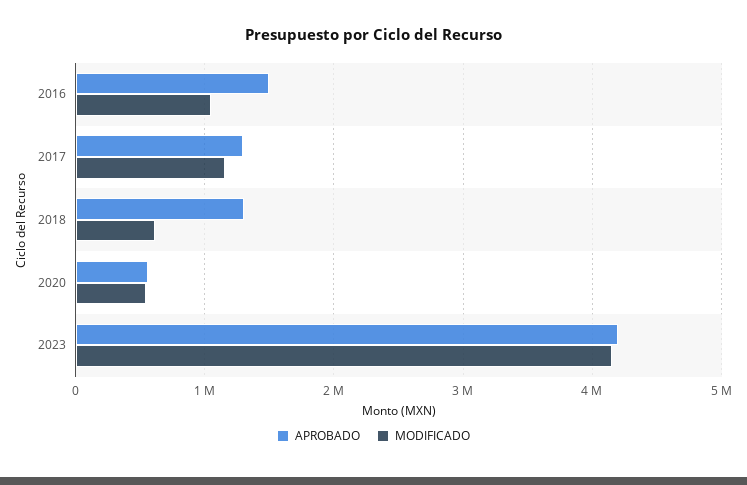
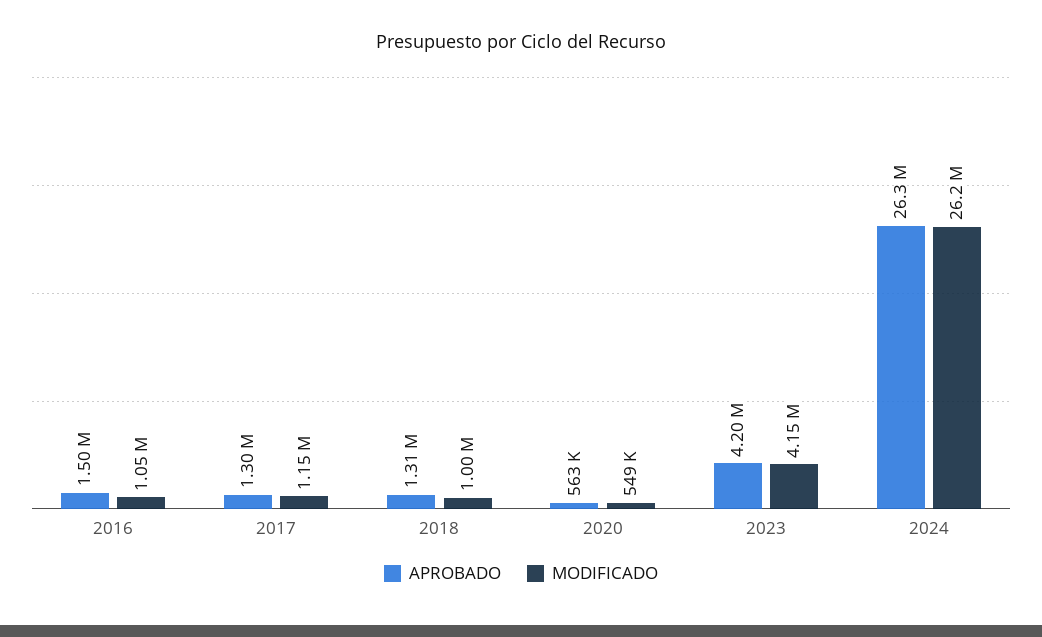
MODIFICADO, 2018: 600000 -> 1000000
APROBADO, 2024: none -> 26300000
MODIFICADO, 2024: none -> 26200000

